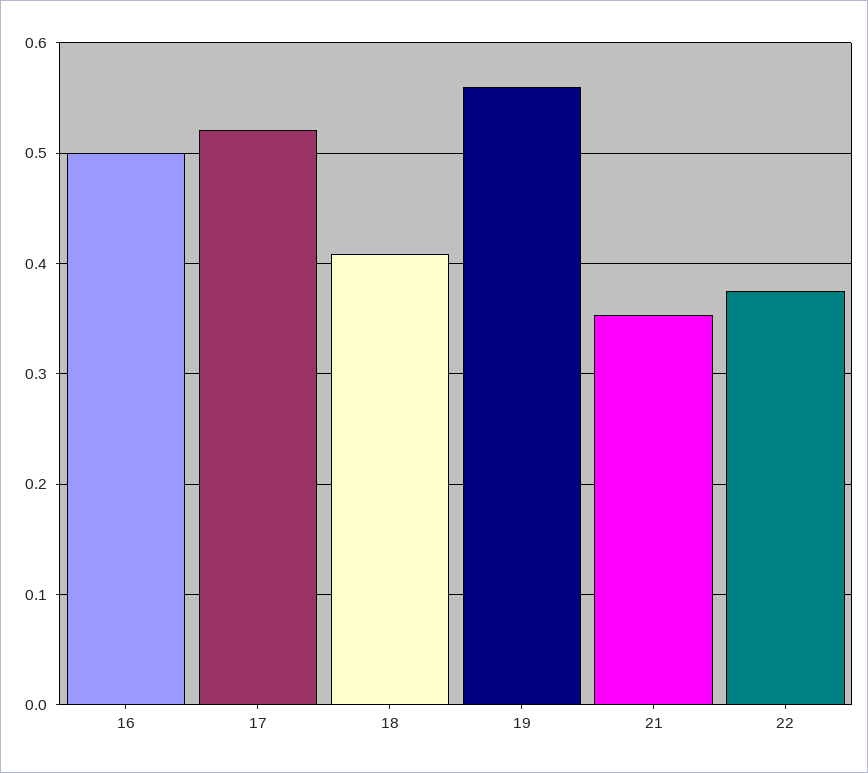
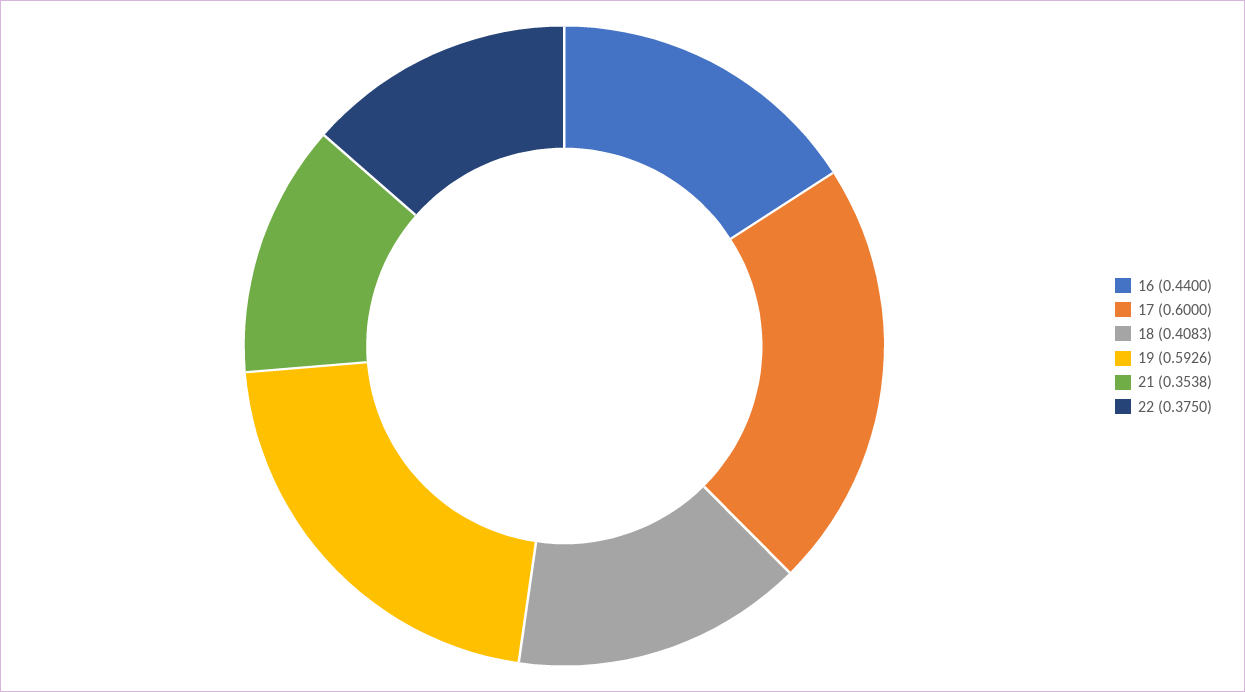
16: 0.5 -> 0.44
17: 0.52 -> 0.6
19: 0.56 -> 0.5926

